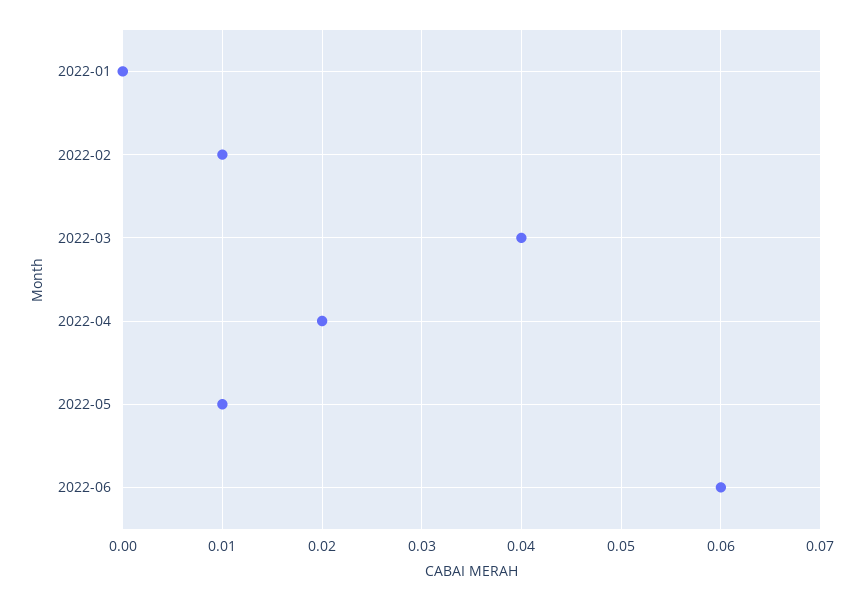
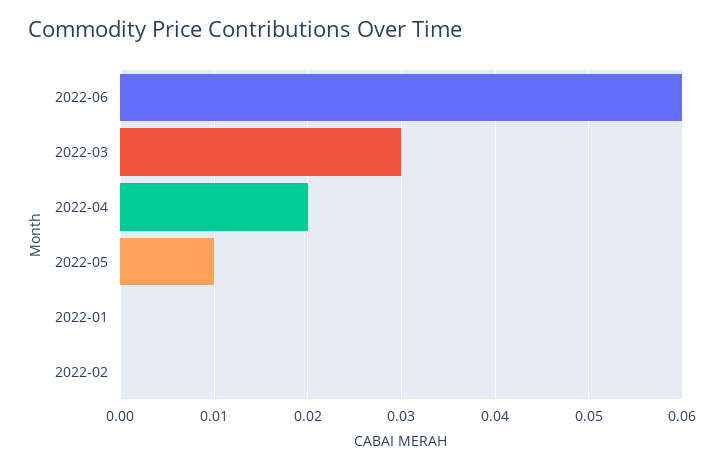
2022-02: 0.01 -> 0
2022-03: 0.04 -> 0.03

